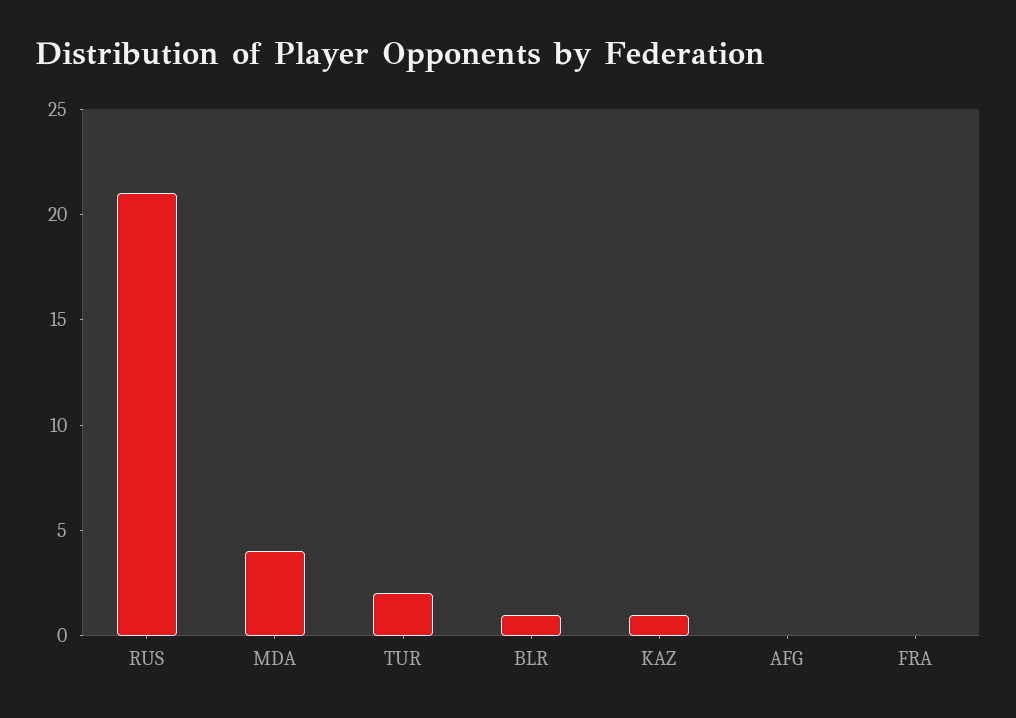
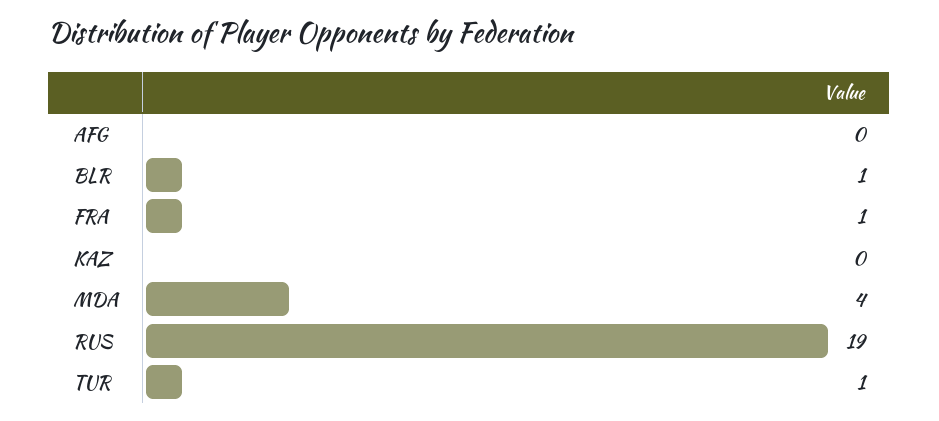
RUS: 21 -> 19
TUR: 2 -> 1
KAZ: 1 -> 0
FRA: 0 -> 1

